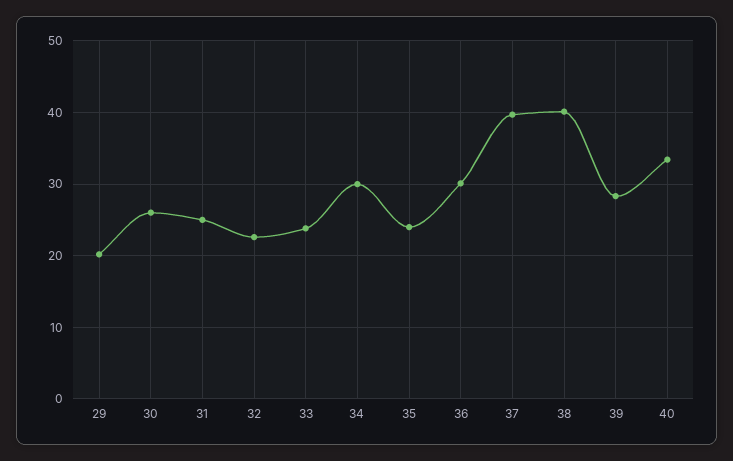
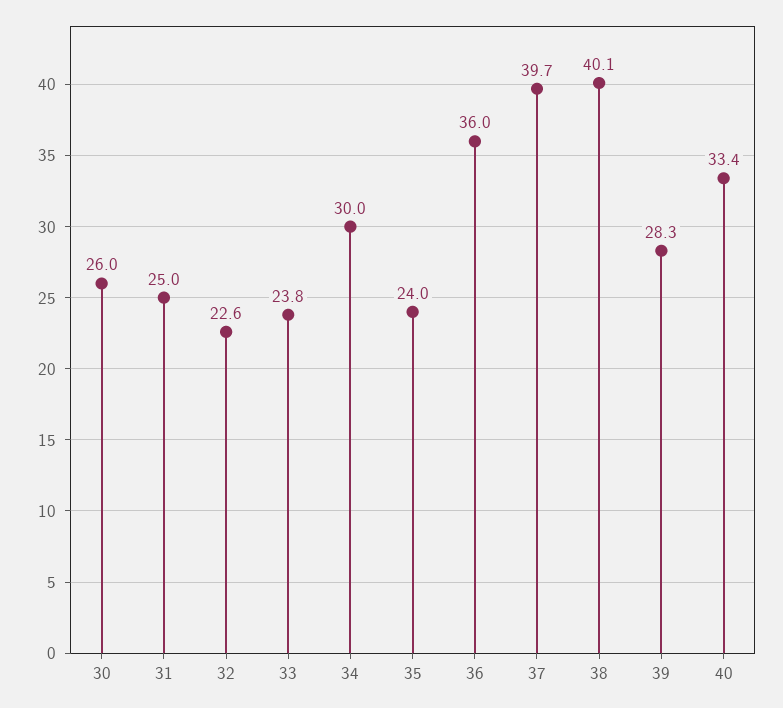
29: 20 -> none
36: 30 -> 36

